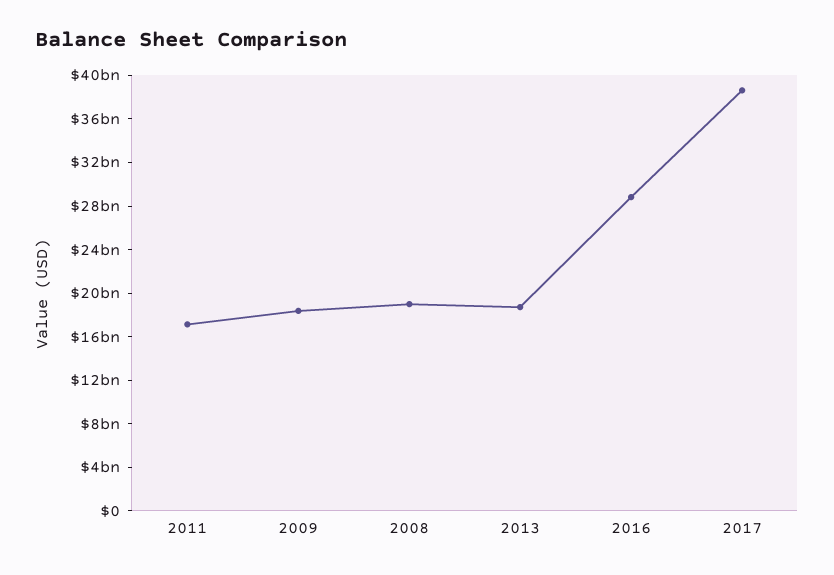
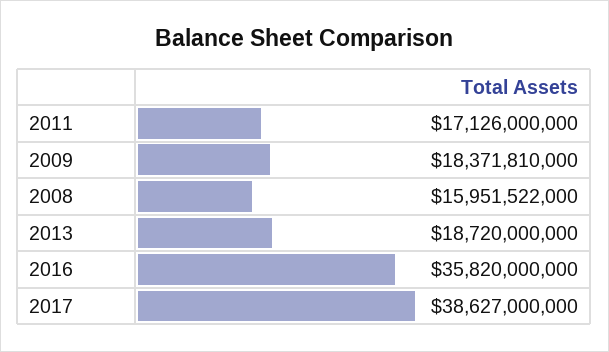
2008: 19000000000 -> 15951522000
2016: 29000000000 -> 35820000000

